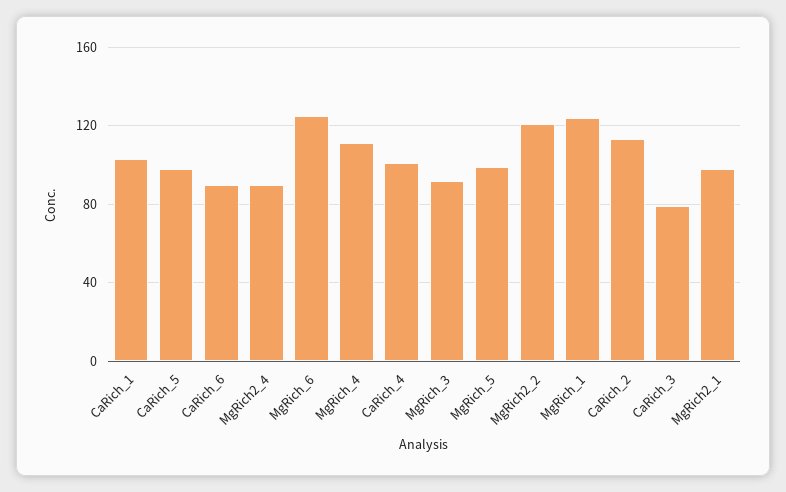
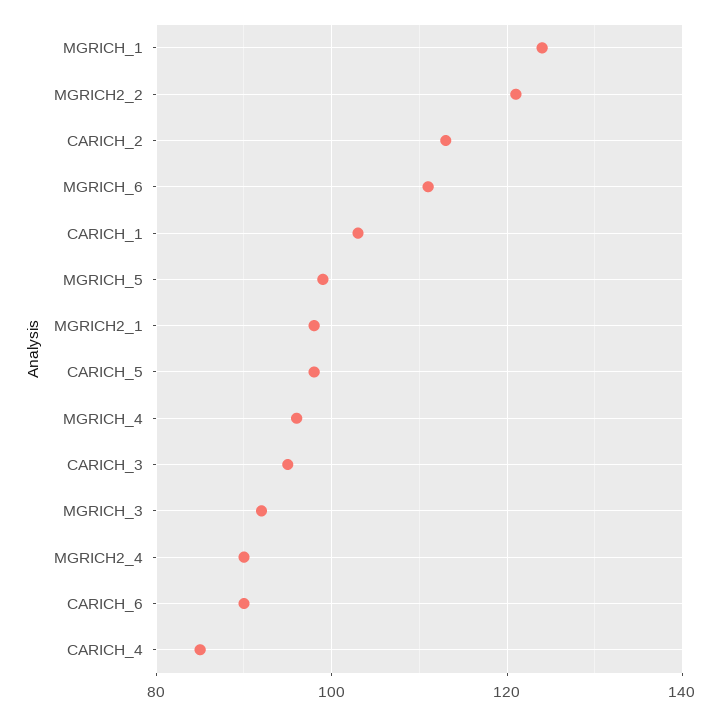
MgRich_6: 125 -> 110
MgRich_4: 110 -> 95
CaRich_4: 100 -> 85
CaRich_3: 80 -> 95

